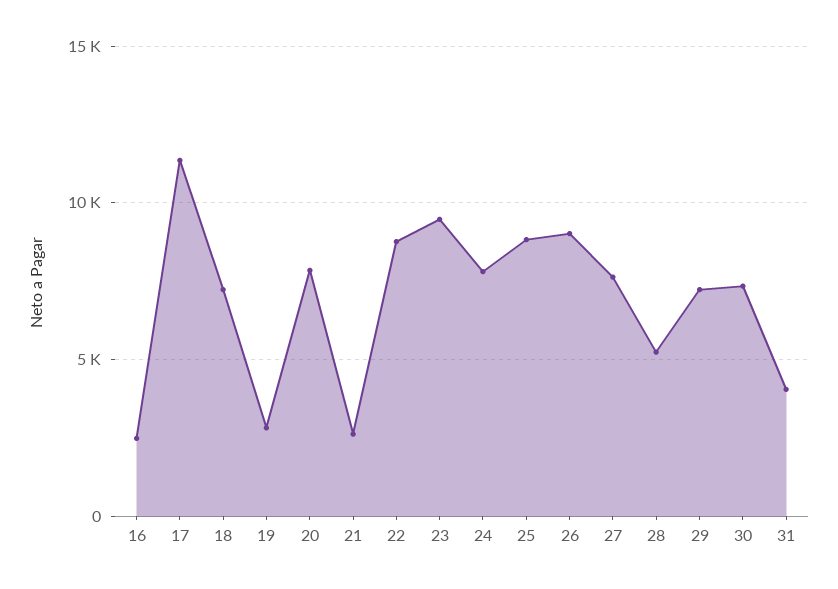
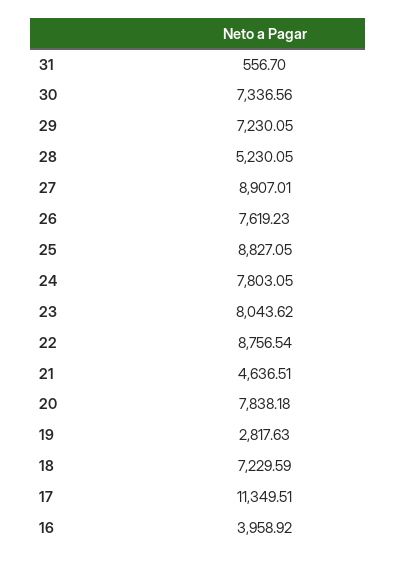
16: 2500 -> 3958.92
21: 2500 -> 4636.51
23: 9500 -> 8043.62
26: 9000 -> 7619.23
27: 7500 -> 8907.01
31: 4000 -> 556.7

